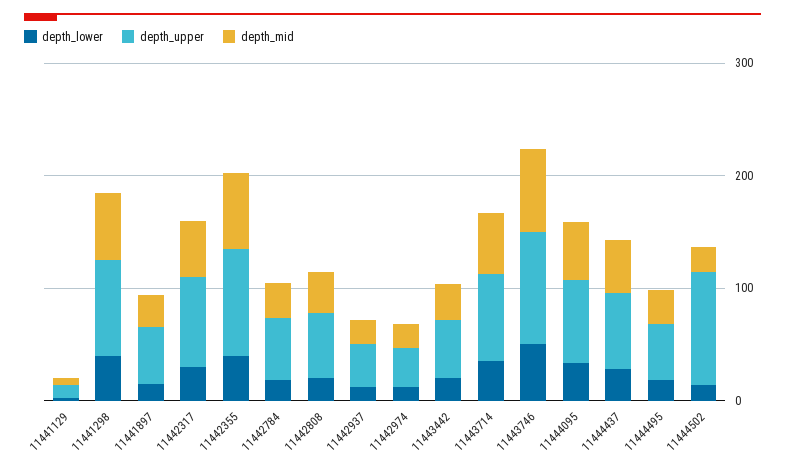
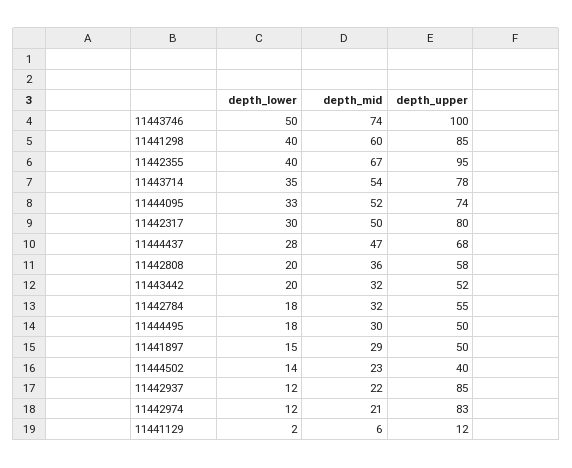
depth_upper, 11442937: 40 -> 85
depth_upper, 11442974: 40 -> 83
depth_upper, 11444502: 100 -> 40

